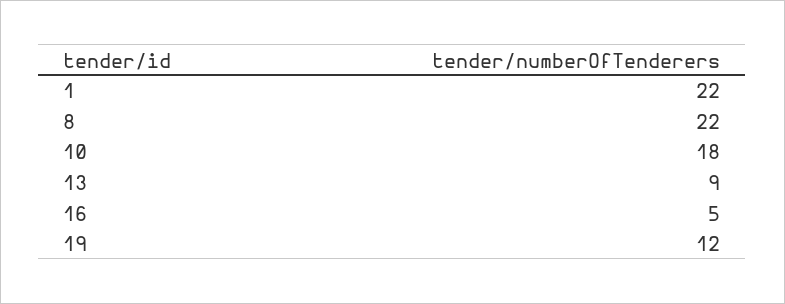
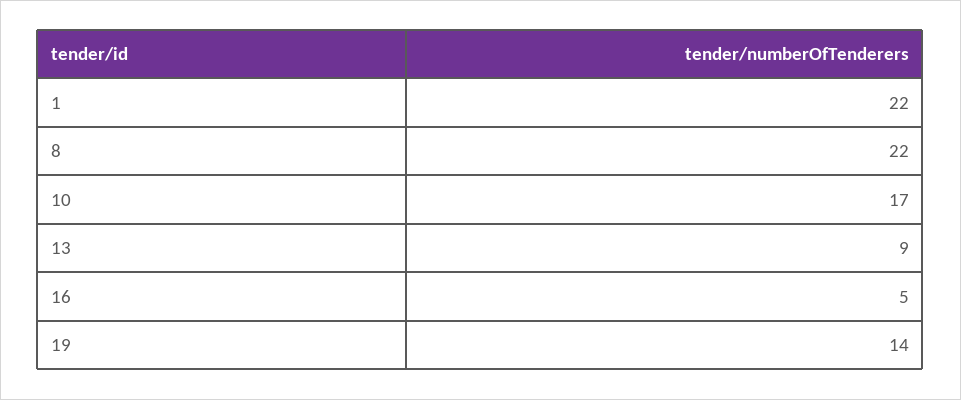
10: 18 -> 17
19: 12 -> 14

